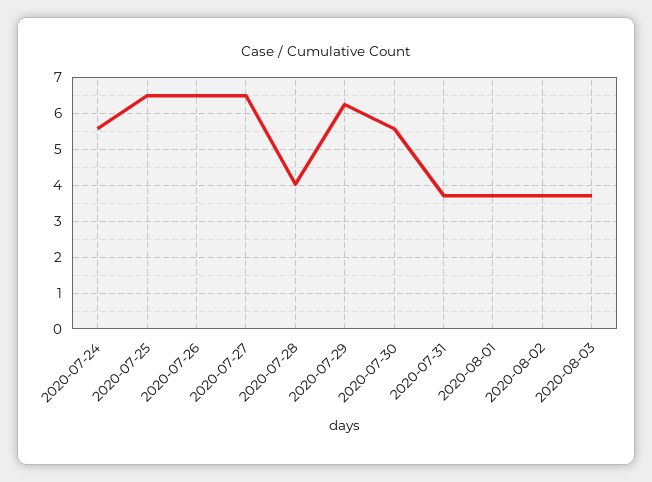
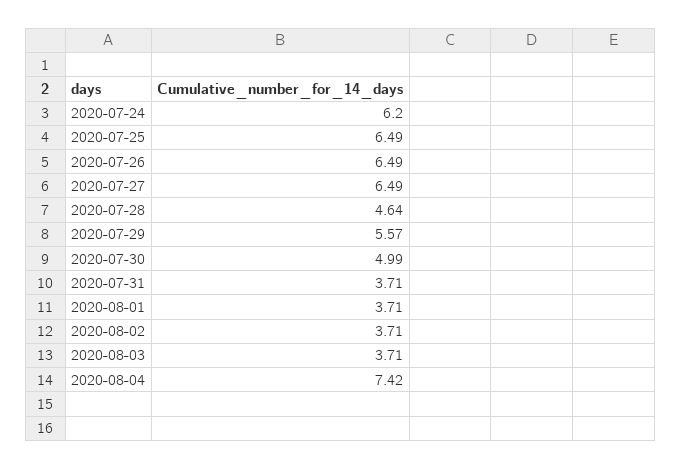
2020-07-24: 5.6 -> 6.2
2020-07-28: 4 -> 4.64
2020-07-29: 6.2 -> 5.57
2020-07-30: 5.6 -> 4.99
2020-08-04: none -> 7.42

